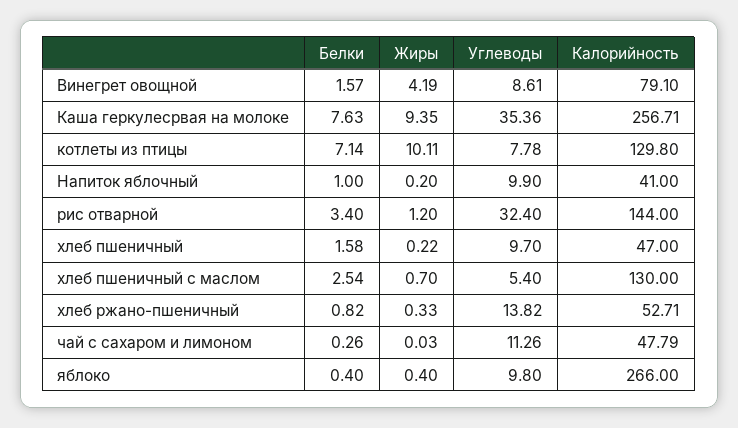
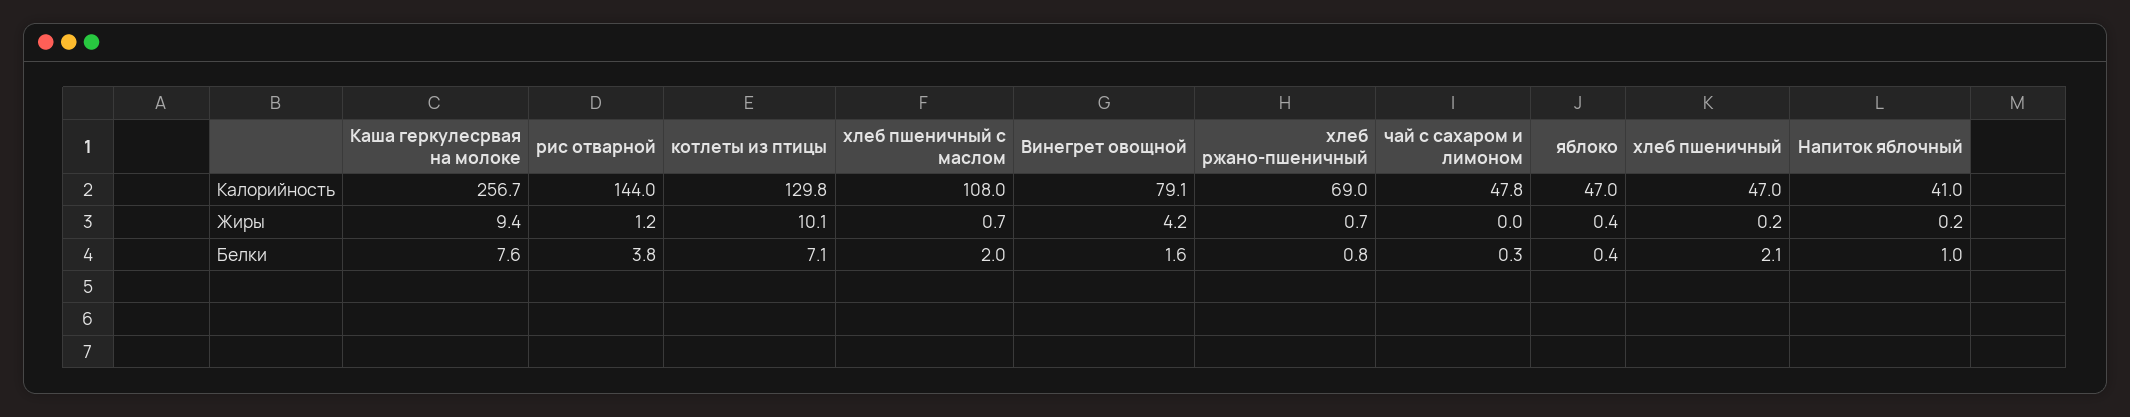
Углеводы, Винегрет овощной: 8.61 -> none
Углеводы, Каша геркулесрвая на молоке: 35.36 -> none
Углеводы, котлеты из птицы: 7.78 -> none
Углеводы, Напиток яблочный: 9.9 -> none
Белки, рис отварной: 3.4 -> 3.8
Углеводы, рис отварной: 32.4 -> none
Белки, хлеб пшеничный: 1.58 -> 2.1
Углеводы, хлеб пшеничный: 9.7 -> none
Белки, хлеб пшеничный с маслом: 2.54 -> 2
Углеводы, хлеб пшеничный с маслом: 5.4 -> none
Калорийность, хлеб пшеничный с маслом: 130 -> 108
Жиры, хлеб ржано-пшеничный: 0.33 -> 0.7
Углеводы, хлеб ржано-пшеничный: 13.82 -> none
Калорийность, хлеб ржано-пшеничный: 52.71 -> 69
Углеводы, чай с сахаром и лимоном: 11.26 -> none
Углеводы, яблоко: 9.8 -> none
Калорийность, яблоко: 266 -> 47

